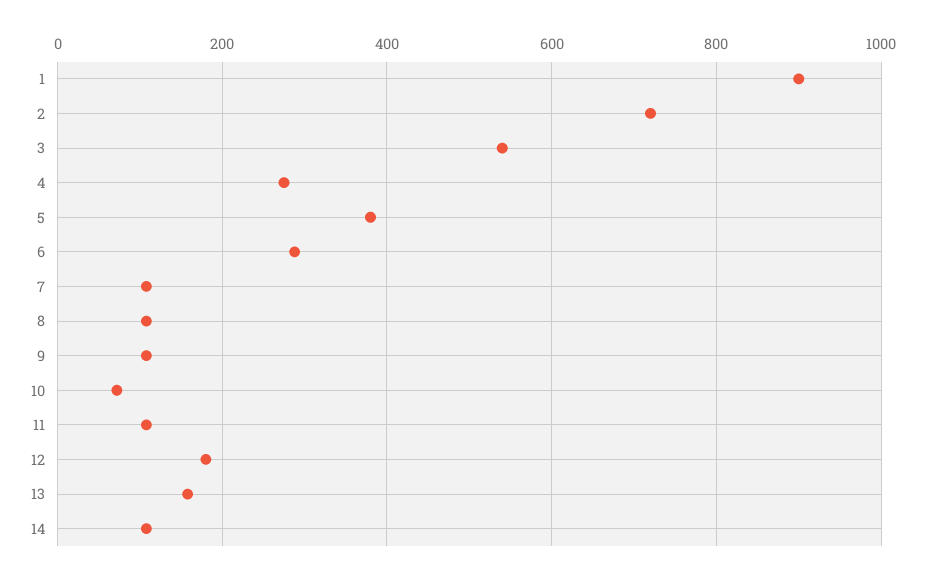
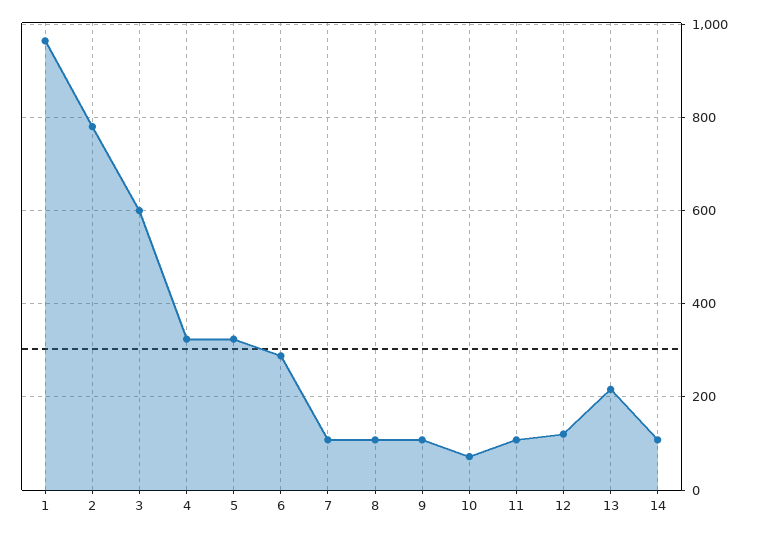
1: 900 -> 960
2: 720 -> 780
3: 540 -> 600
4: 280 -> 320
5: 380 -> 320
12: 180 -> 120
13: 160 -> 220

